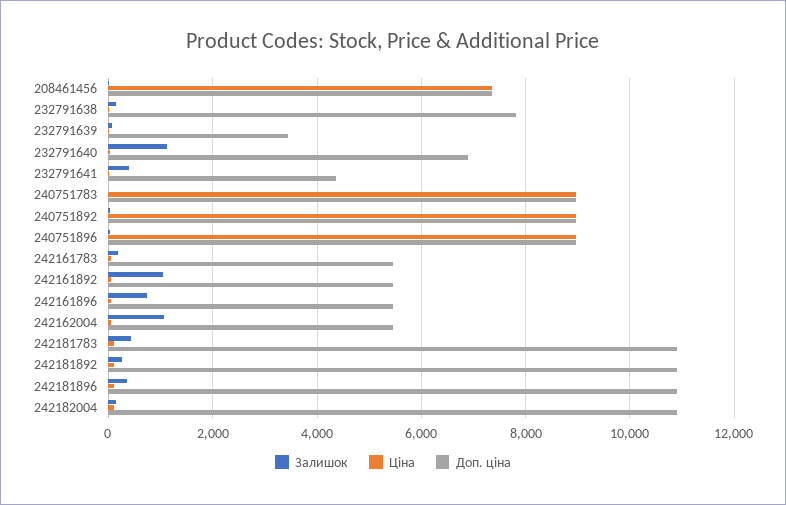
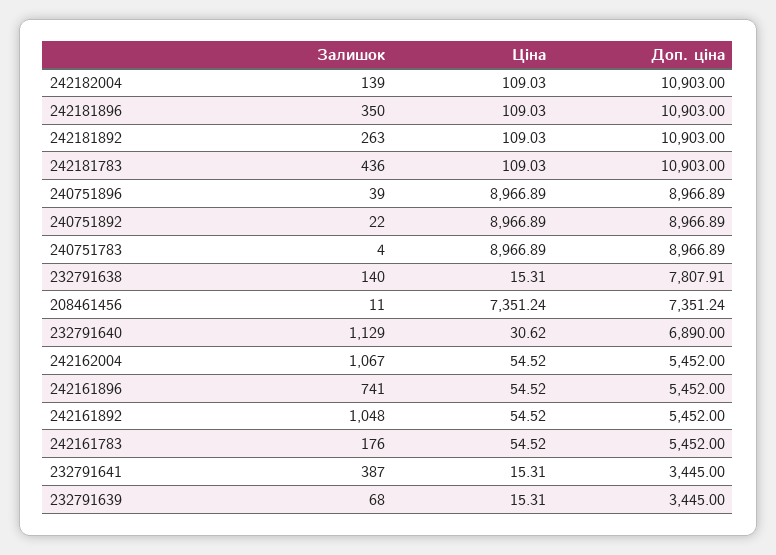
Доп. ціна, 232791641: 4400 -> 3445

